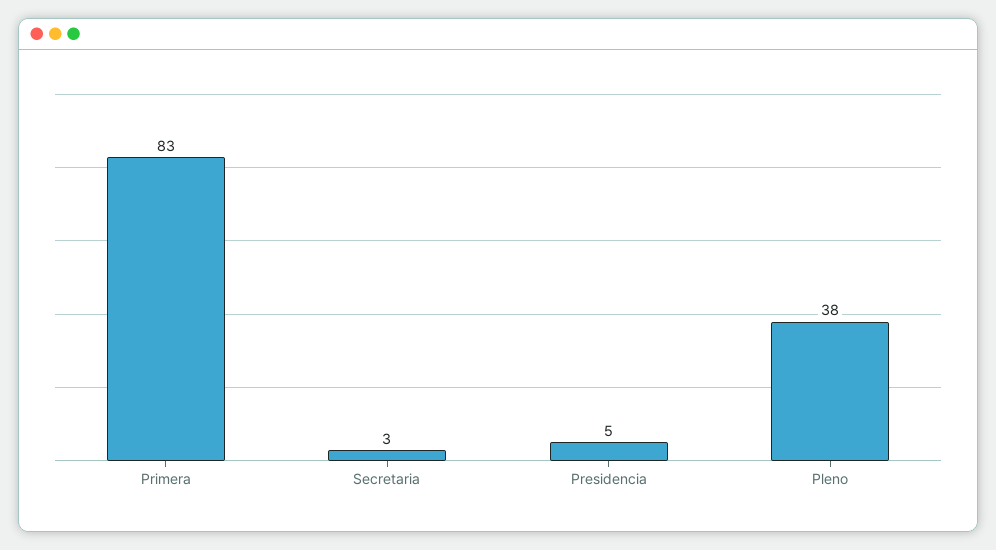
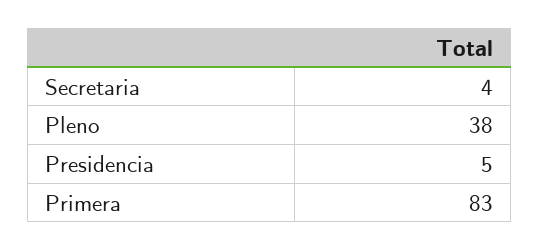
Secretaria: 3 -> 4

